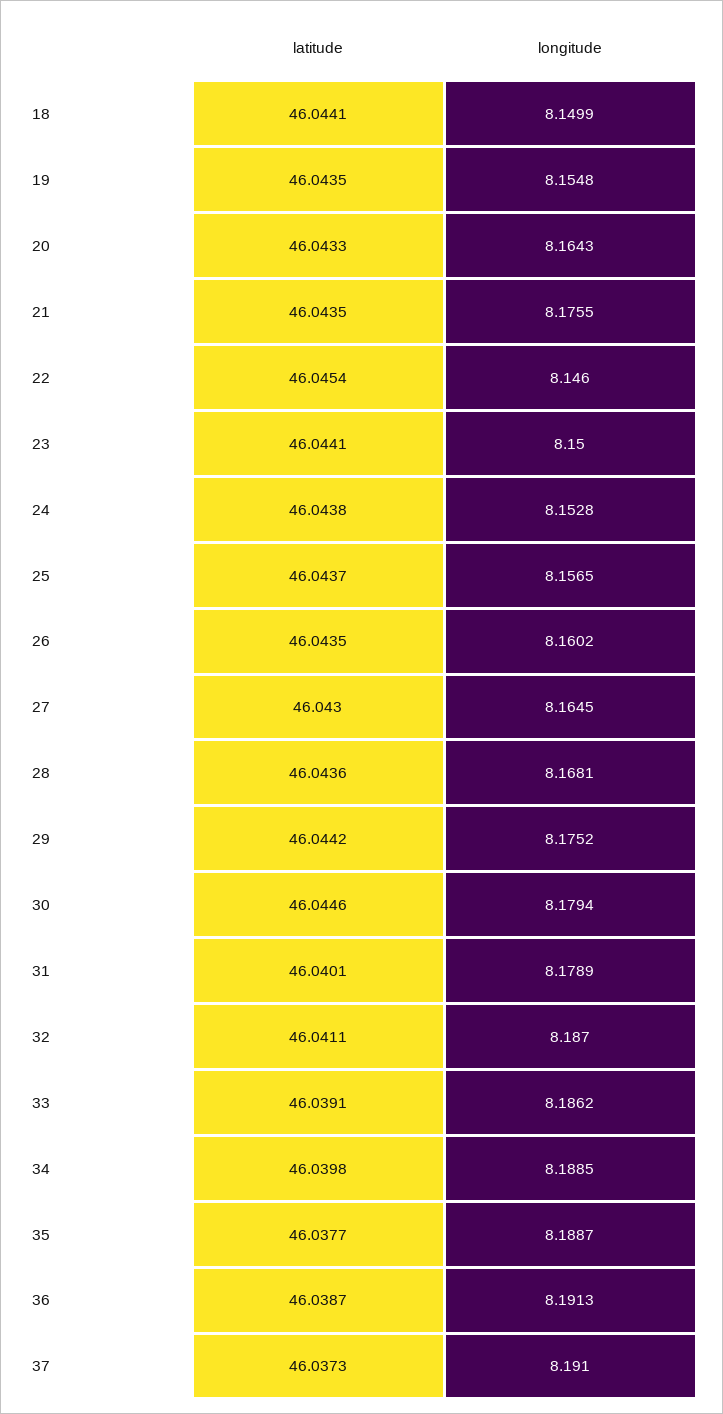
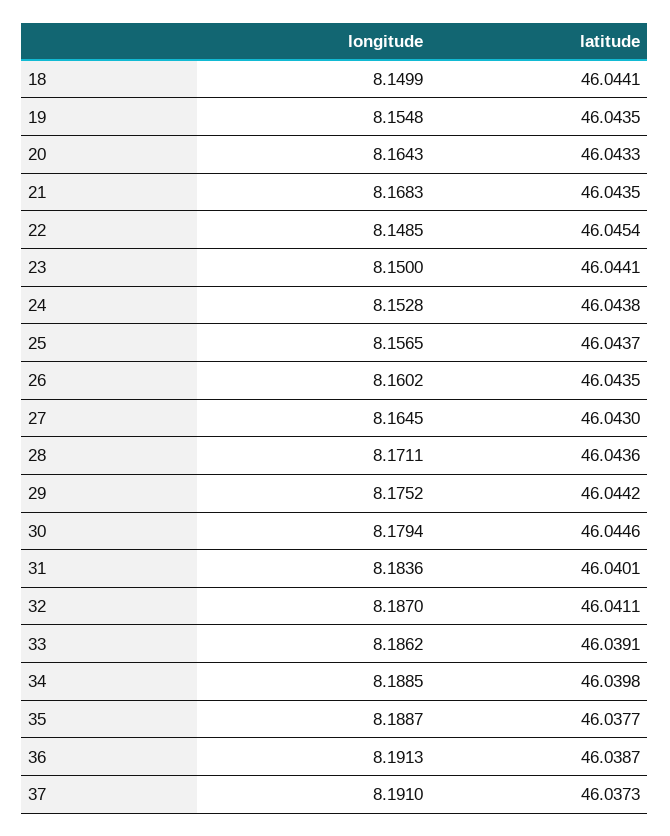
longitude, 21: 8.1755 -> 8.1683
longitude, 22: 8.146 -> 8.1485
longitude, 28: 8.1681 -> 8.1711
longitude, 31: 8.1789 -> 8.1836

